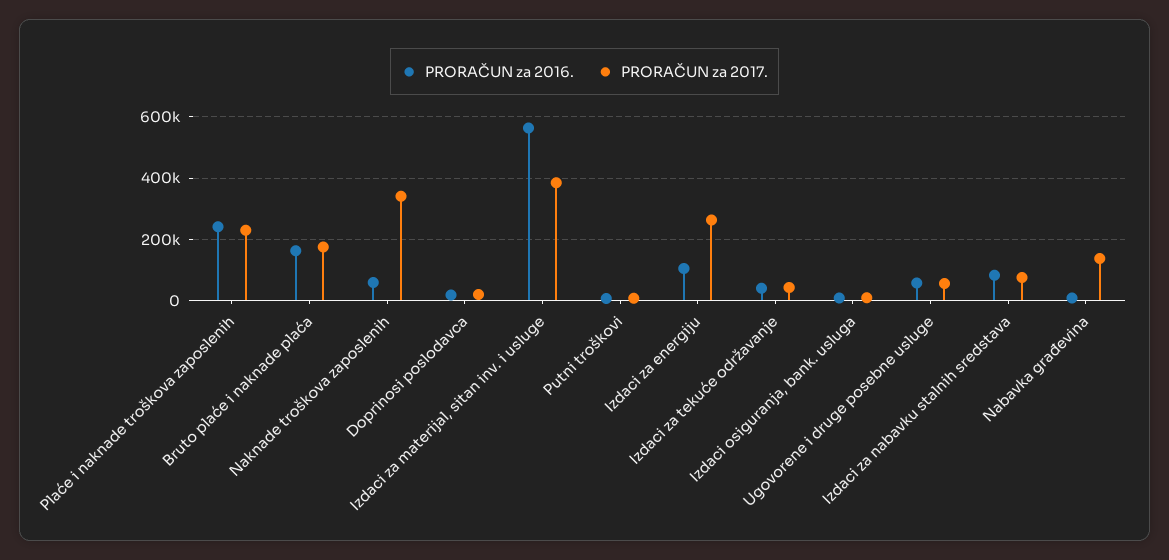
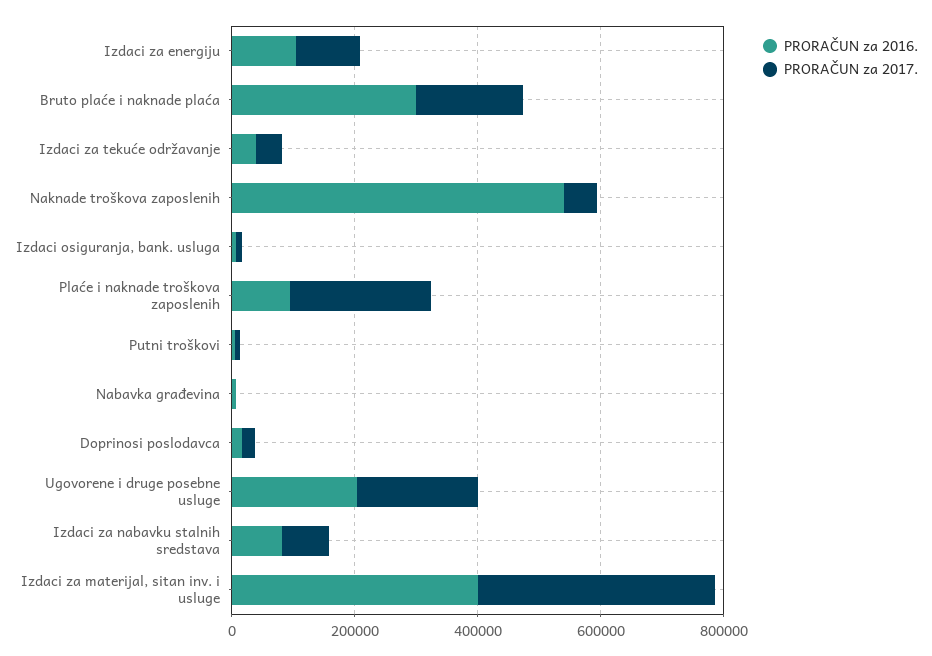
PRORAČUN za 2016., Plaće i naknade troškova zaposlenih: 240000 -> 100000
PRORAČUN za 2016., Bruto plaće i naknade plaća: 160000 -> 300000
PRORAČUN za 2016., Naknade troškova zaposlenih: 60000 -> 550000
PRORAČUN za 2017., Naknade troškova zaposlenih: 340000 -> 50000
PRORAČUN za 2016., Izdaci za materijal, sitan inv. i usluge: 560000 -> 400000
PRORAČUN za 2017., Izdaci za energiju: 260000 -> 100000
PRORAČUN za 2016., Ugovorene i druge posebne usluge: 60000 -> 200000
PRORAČUN za 2017., Ugovorene i druge posebne usluge: 60000 -> 200000
PRORAČUN za 2017., Nabavka građevina: 140000 -> 0

